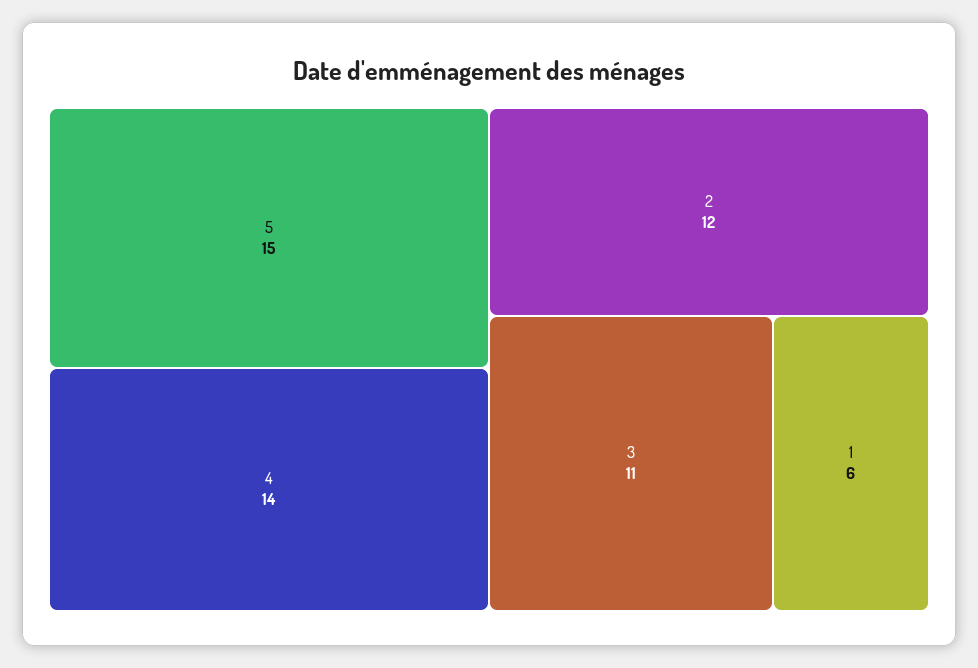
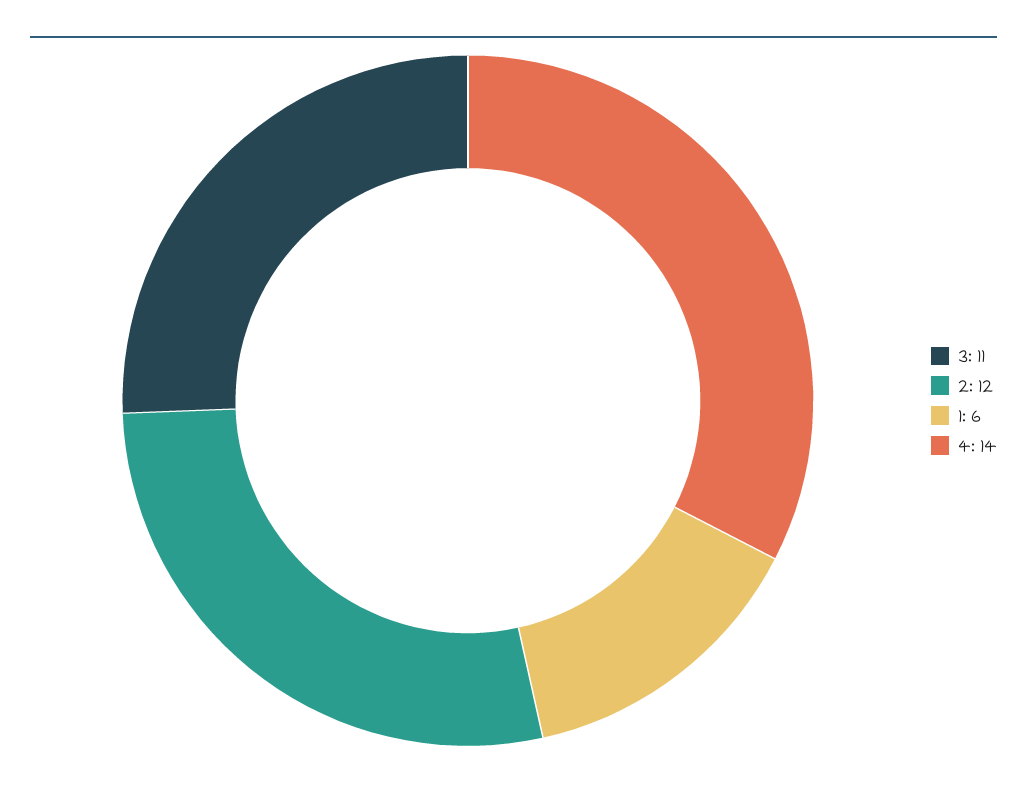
5: 15 -> none

